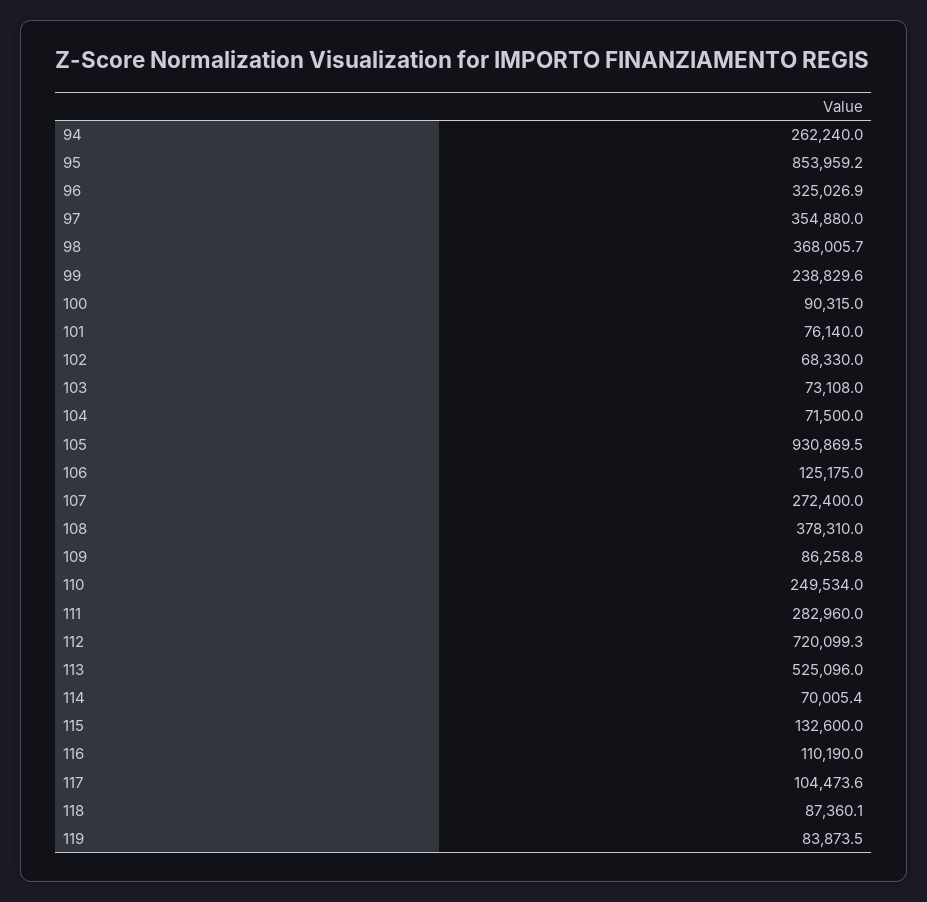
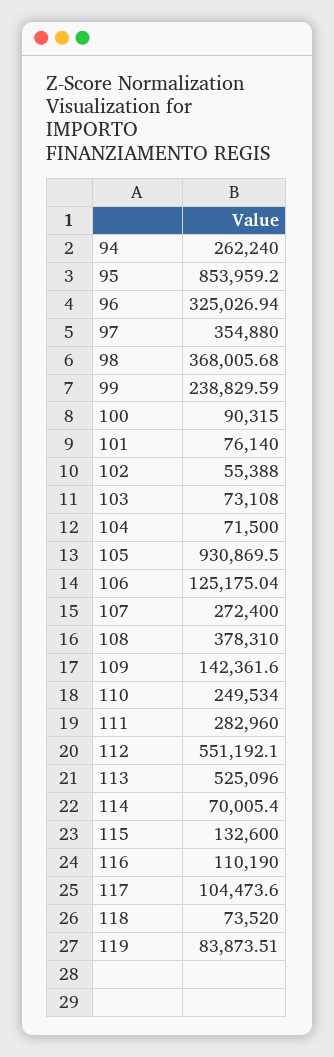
102: 68330 -> 55388
109: 86258.8 -> 142361.6
112: 720099.3 -> 551192.1
118: 87360.1 -> 73520

